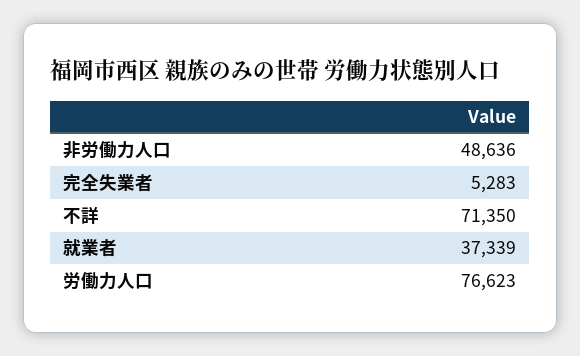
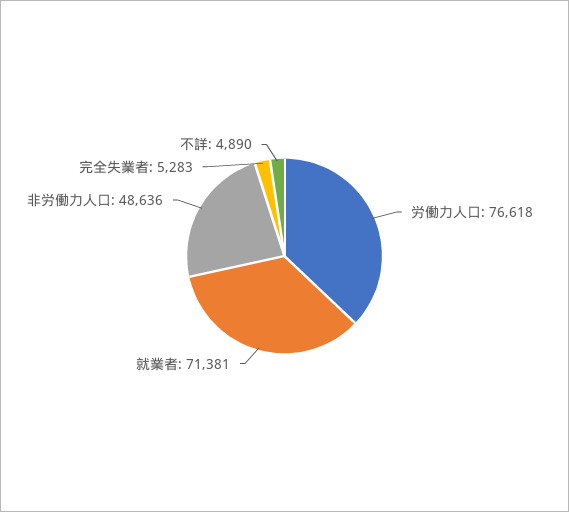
不詳: 71350 -> 4890
就業者: 37339 -> 71381
労働力人口: 76623 -> 76618

